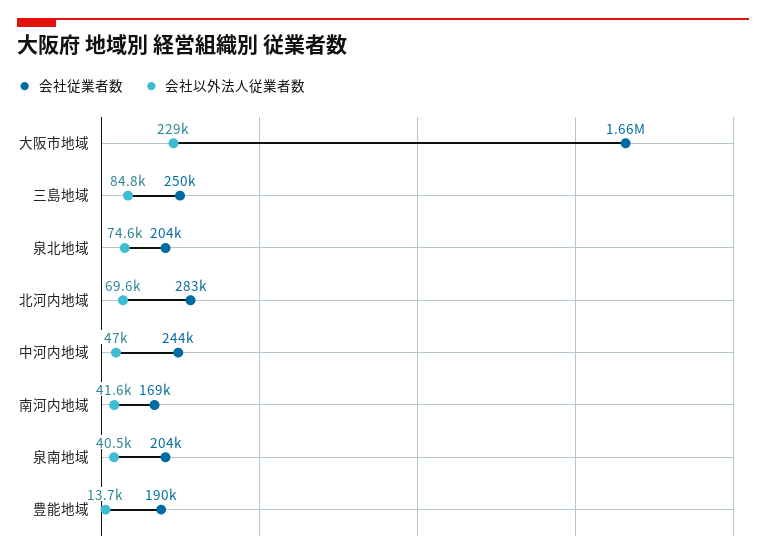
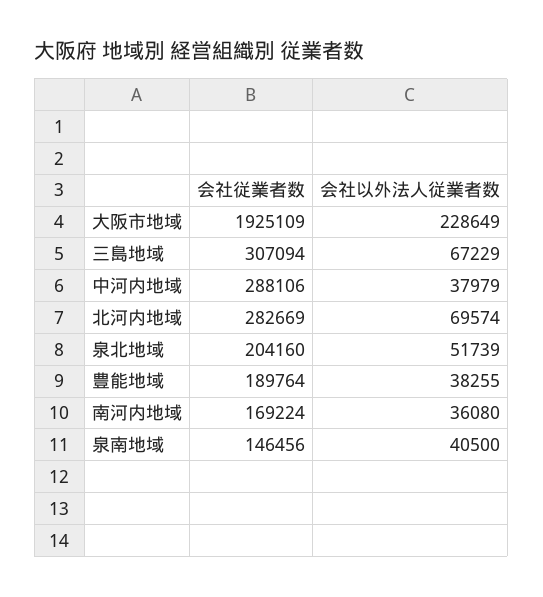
会社従業者数, 大阪市地域: 1660000 -> 1925109
会社従業者数, 三島地域: 250000 -> 307094
会社以外法人従業者数, 三島地域: 84800 -> 67229
会社以外法人従業者数, 泉北地域: 74600 -> 51739
会社従業者数, 中河内地域: 244000 -> 288106
会社以外法人従業者数, 中河内地域: 47000 -> 37979
会社以外法人従業者数, 南河内地域: 41600 -> 36080
会社従業者数, 泉南地域: 204000 -> 146456
会社以外法人従業者数, 豊能地域: 13700 -> 38255

